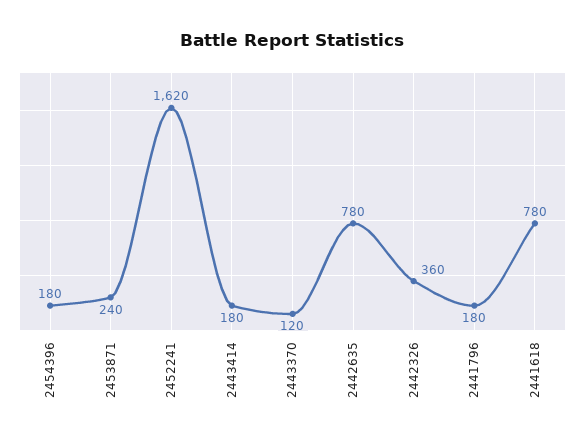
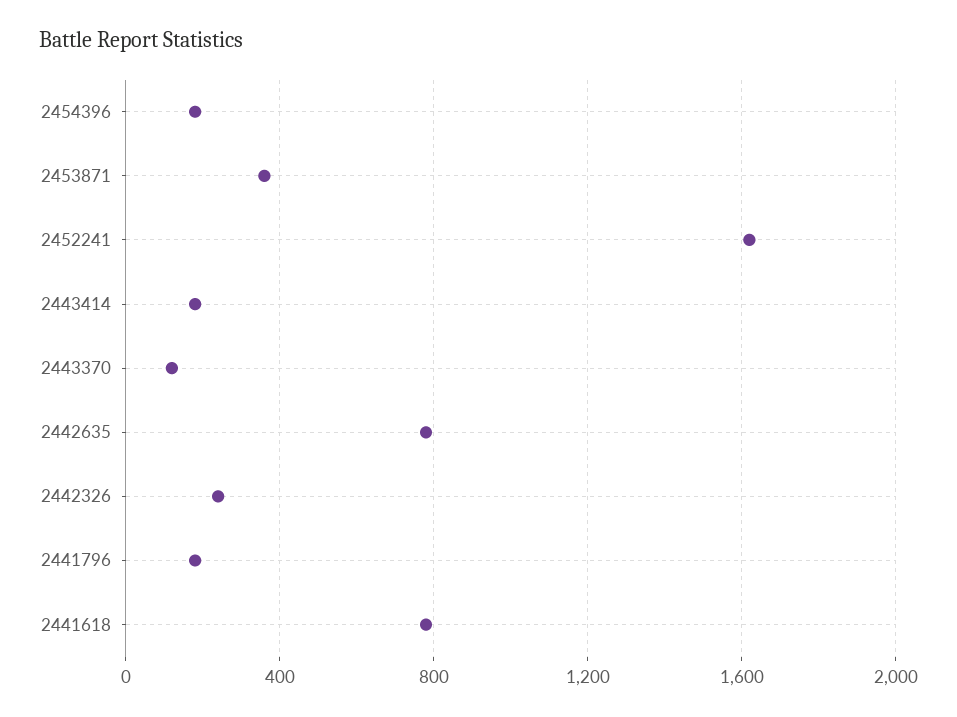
2453871: 240 -> 350
2442326: 360 -> 250

